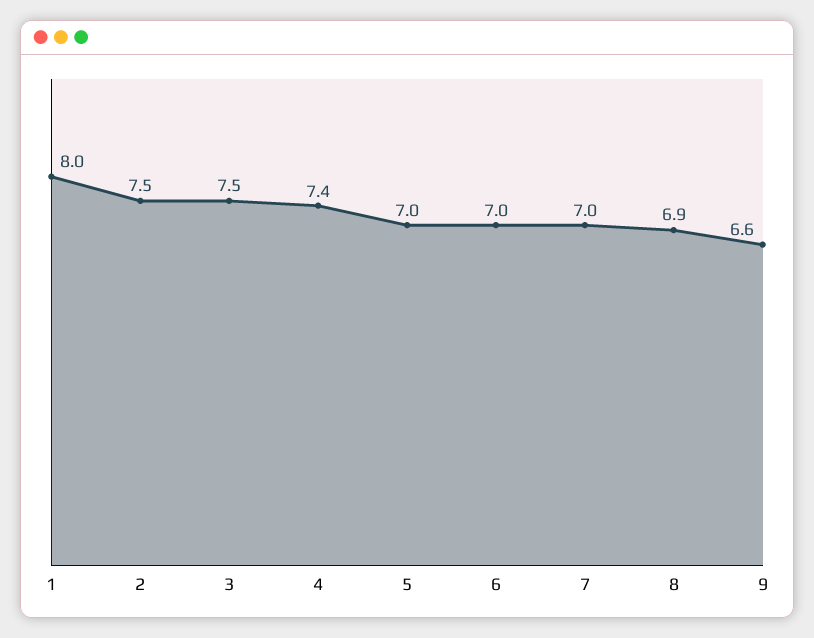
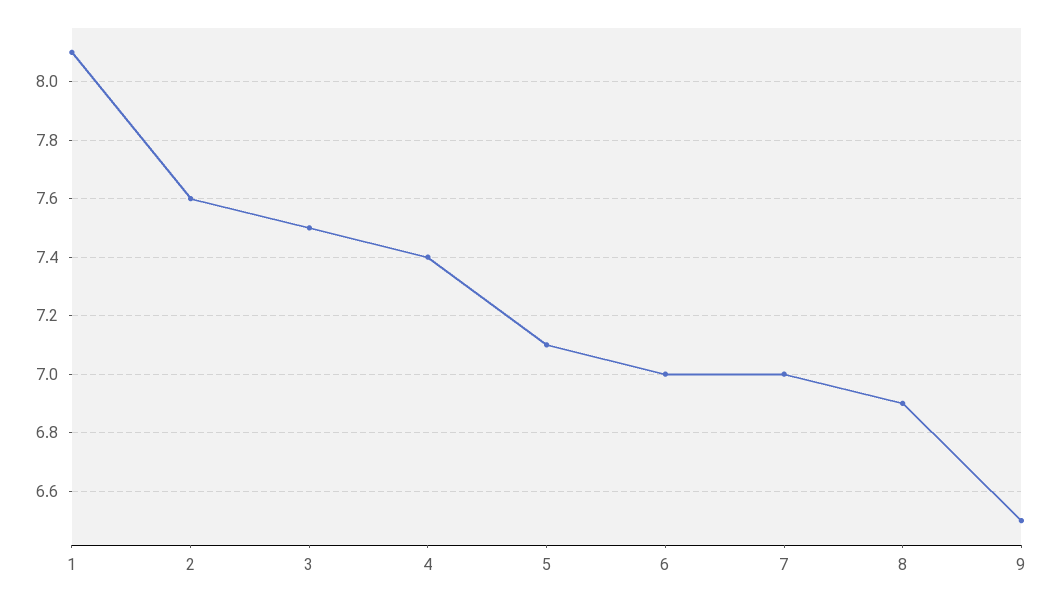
1: 8 -> 8.1
2: 7.5 -> 7.6
5: 7 -> 7.1
9: 6.6 -> 6.5

